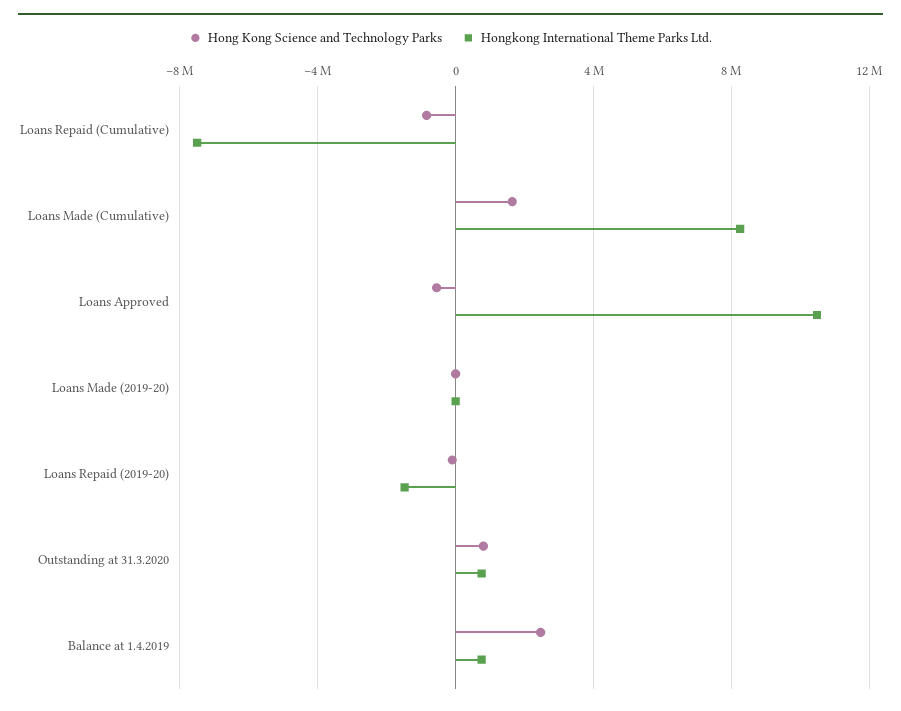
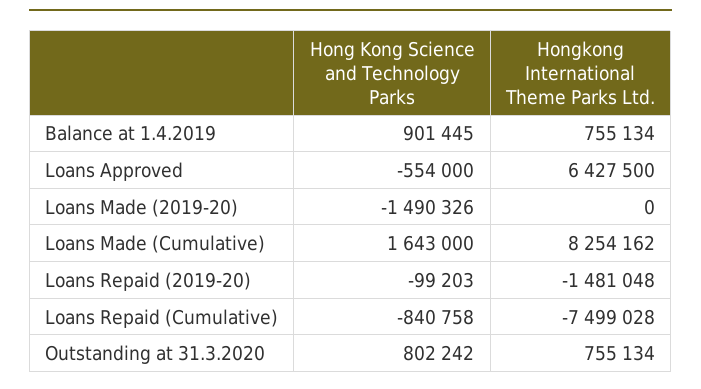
Hongkong International Theme Parks Ltd., Loans Approved: 10500000 -> 6427500
Hong Kong Science and Technology Parks, Loans Made (2019-20): 0 -> -1490326
Hong Kong Science and Technology Parks, Balance at 1.4.2019: 2500000 -> 901445

